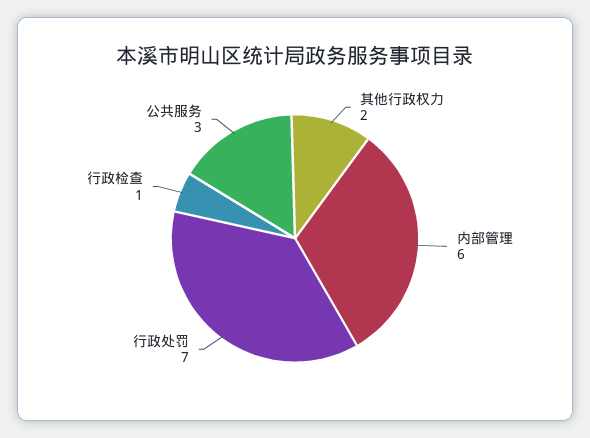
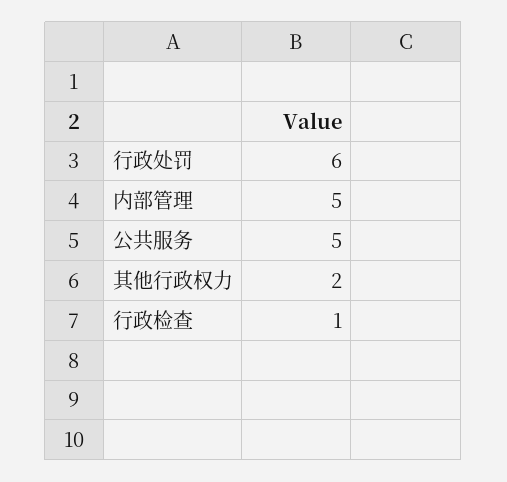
内部管理: 6 -> 5
行政处罚: 7 -> 6
公共服务: 3 -> 5

